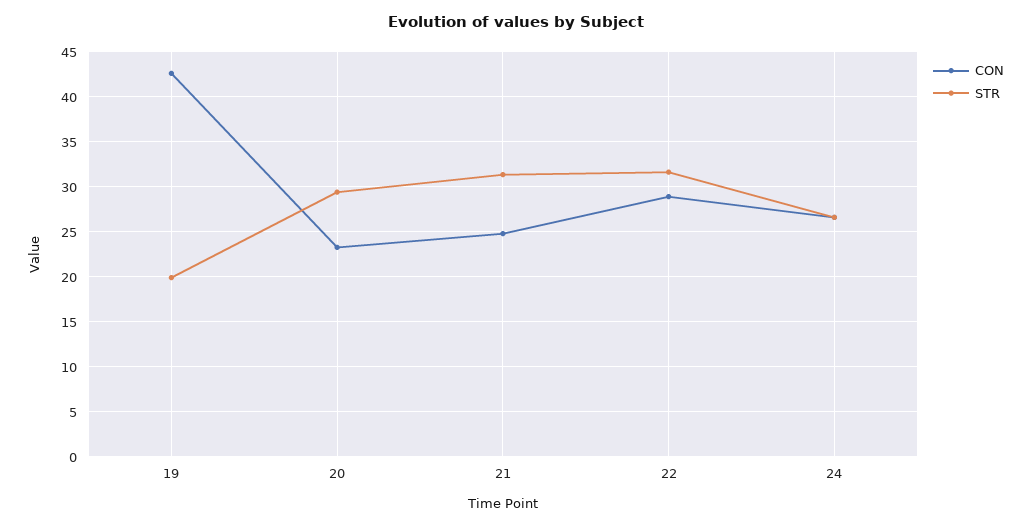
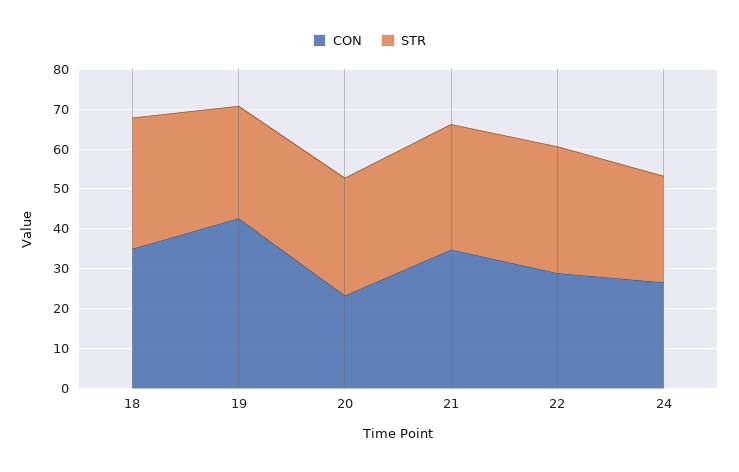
STR, 19: 20 -> 27.5
CON, 21: 25 -> 35
CON, 18: none -> 35
STR, 18: none -> 32.5

